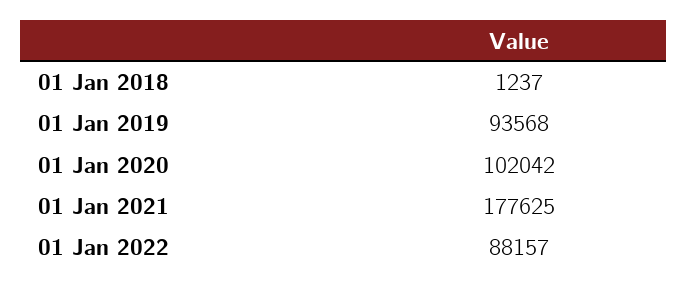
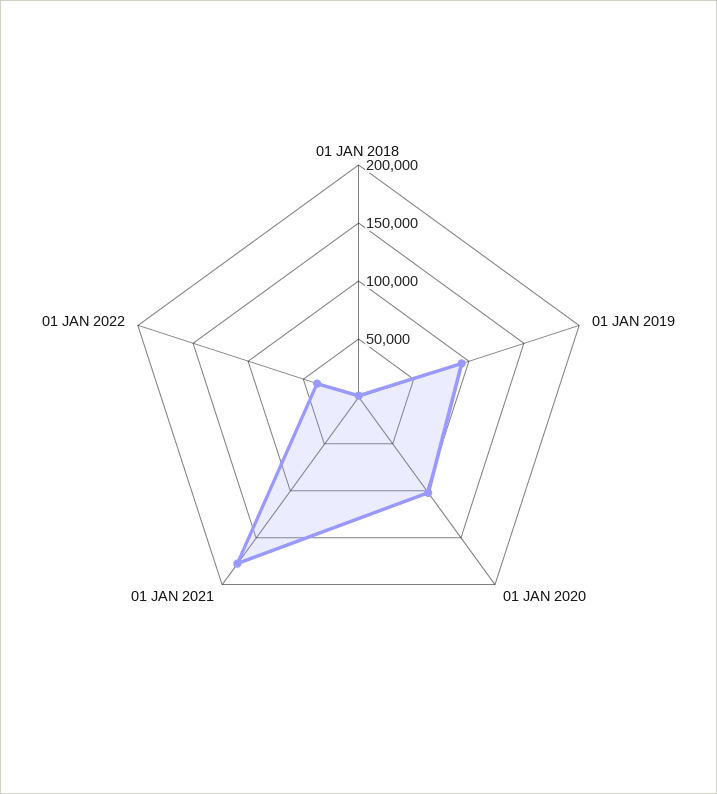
01 Jan 2022: 88157 -> 40000

